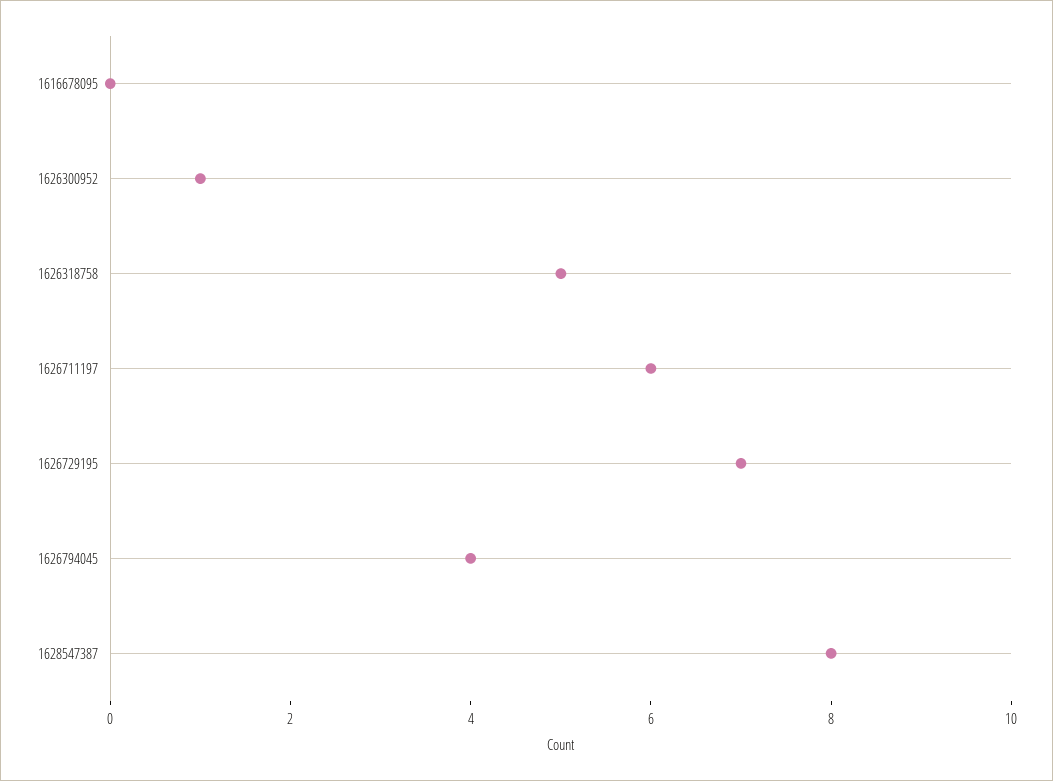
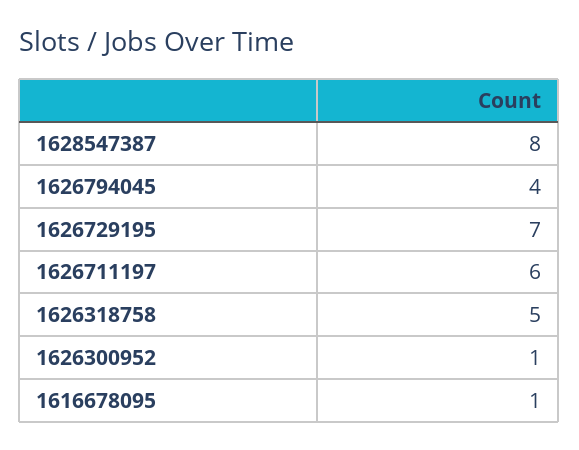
1616678095: 0 -> 1

